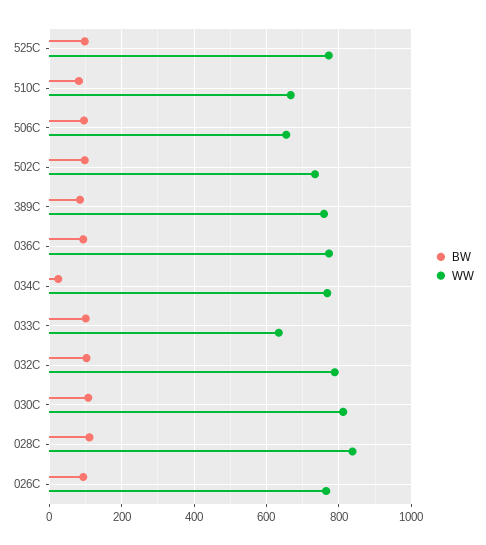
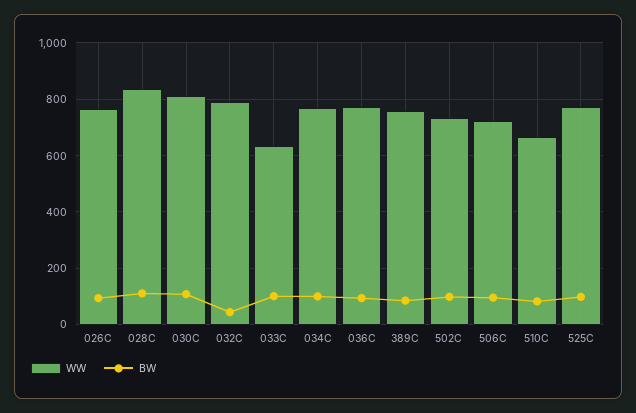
WW, 506C: 660 -> 725
BW, 034C: 20 -> 100
BW, 032C: 100 -> 50

